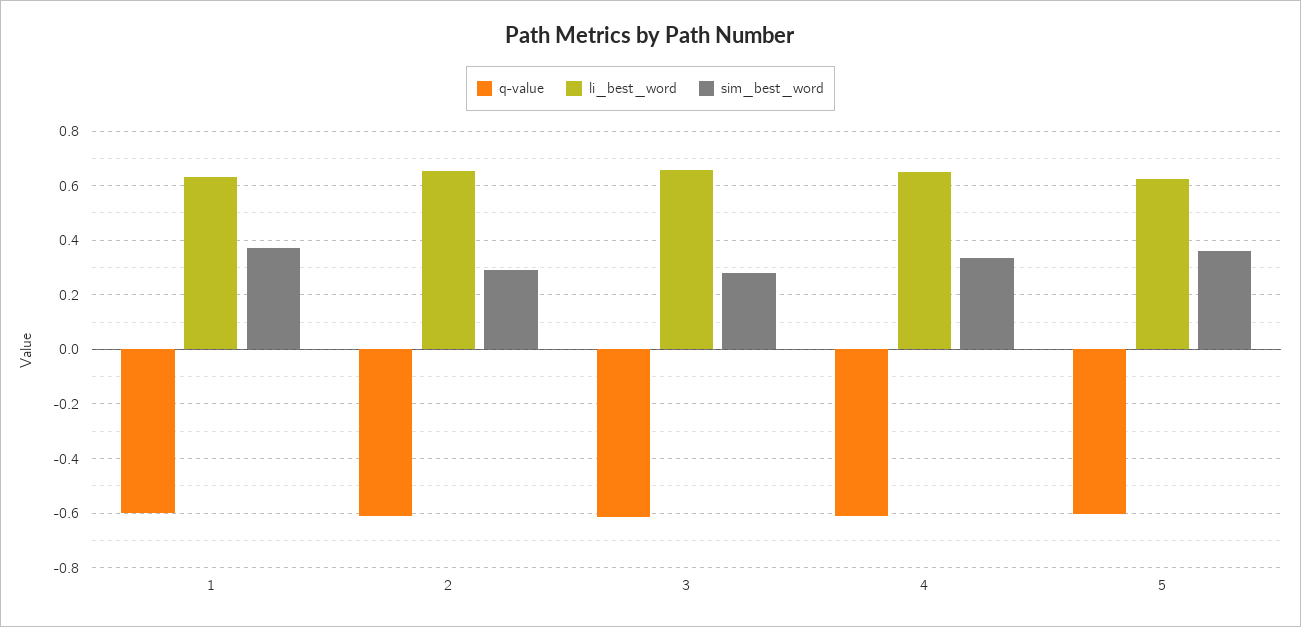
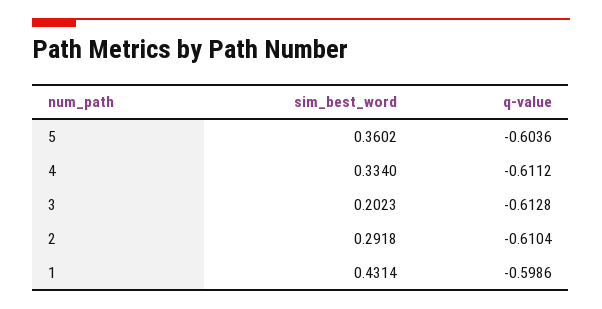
li_best_word, 1: 0.625 -> none
sim_best_word, 1: 0.375 -> 0.4314
li_best_word, 2: 0.65 -> none
li_best_word, 3: 0.65 -> none
sim_best_word, 3: 0.275 -> 0.2023
li_best_word, 4: 0.65 -> none
li_best_word, 5: 0.625 -> none

